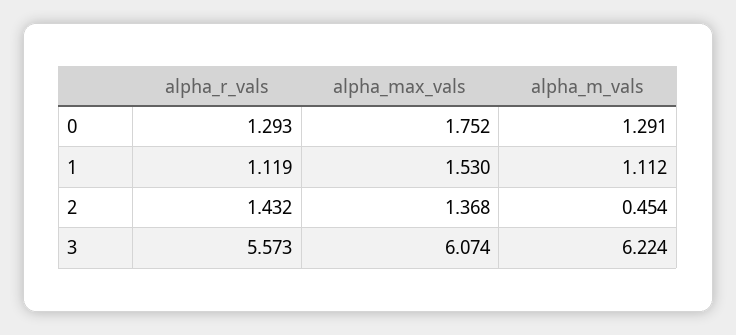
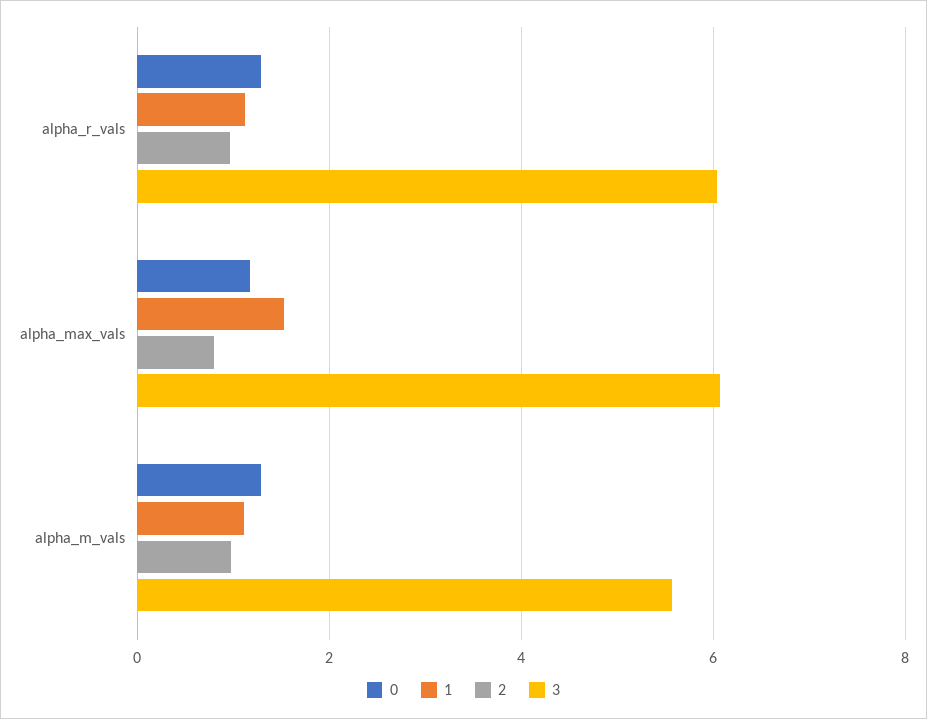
0, alpha_max_vals: 1.752 -> 1.2
2, alpha_r_vals: 1.432 -> 1
2, alpha_max_vals: 1.368 -> 0.8
2, alpha_m_vals: 0.454 -> 1
3, alpha_r_vals: 5.573 -> 6
3, alpha_m_vals: 6.224 -> 5.6

